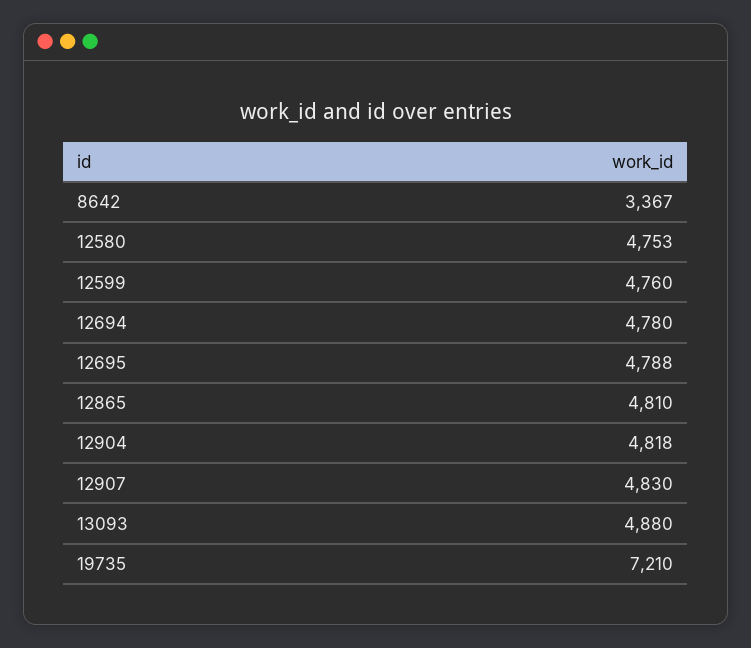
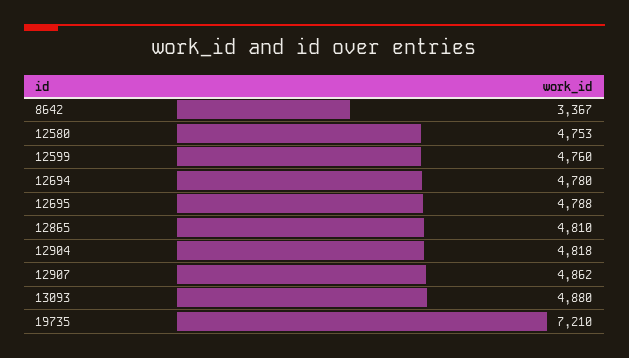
12907: 4830 -> 4862

